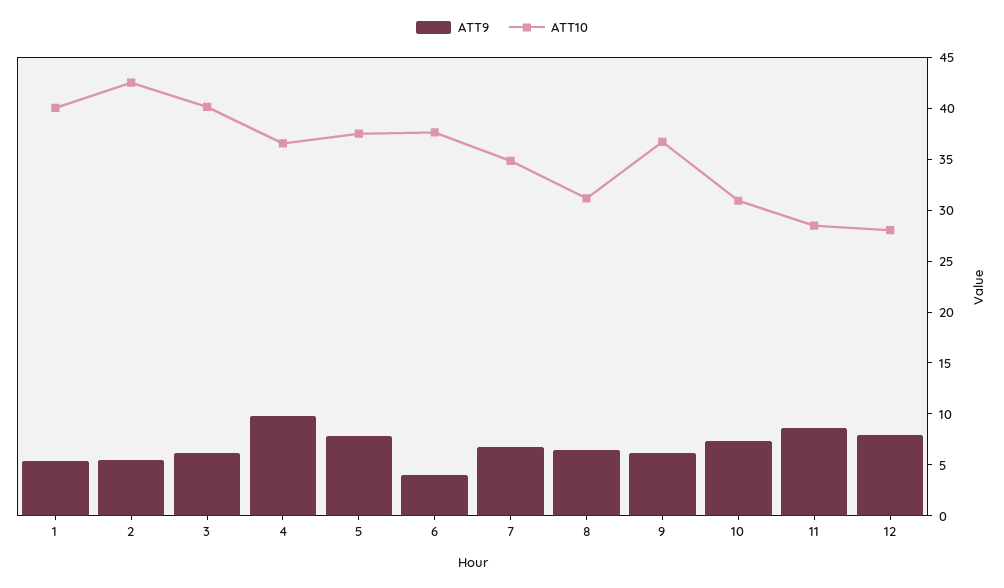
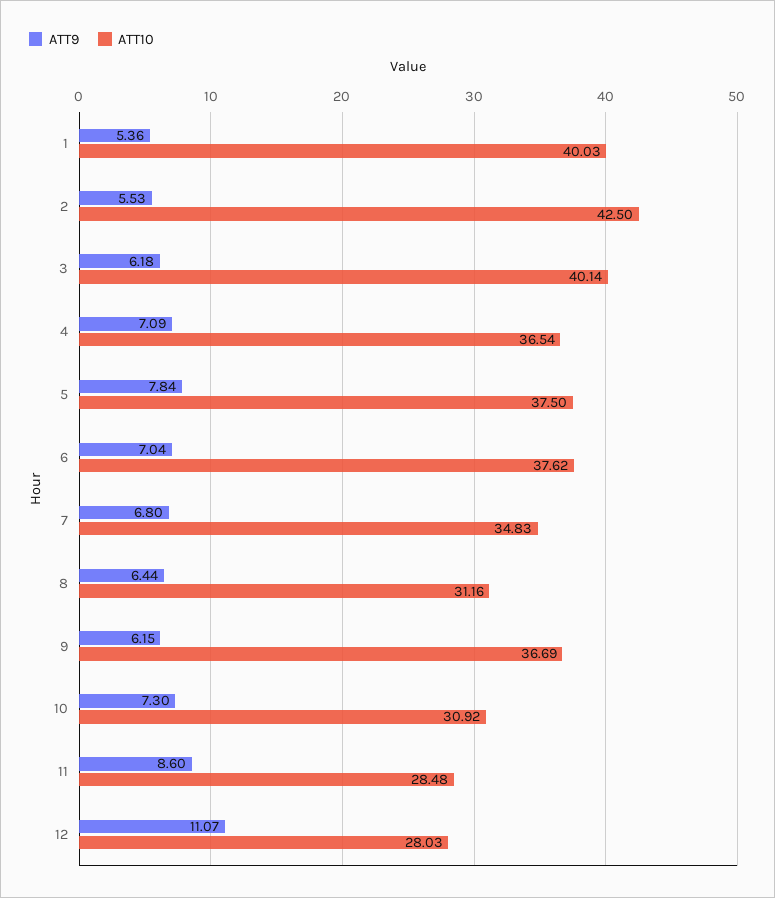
ATT9, 4: 10 -> 7.09
ATT9, 6: 4 -> 7.04
ATT9, 12: 8 -> 11.07

